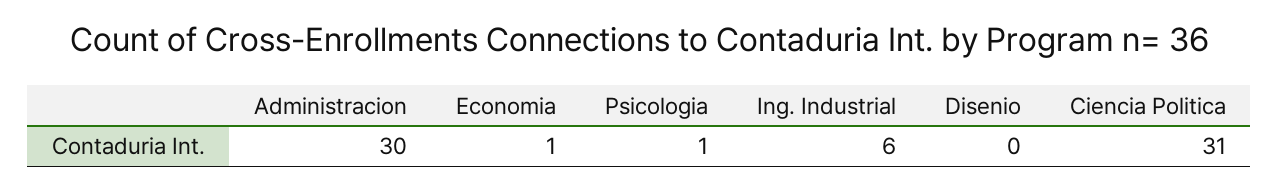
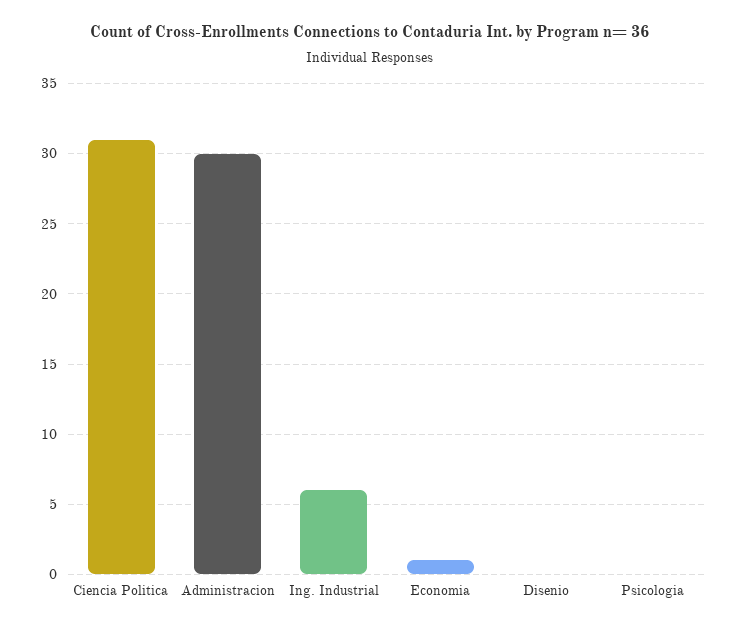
Psicologia: 1 -> 0

